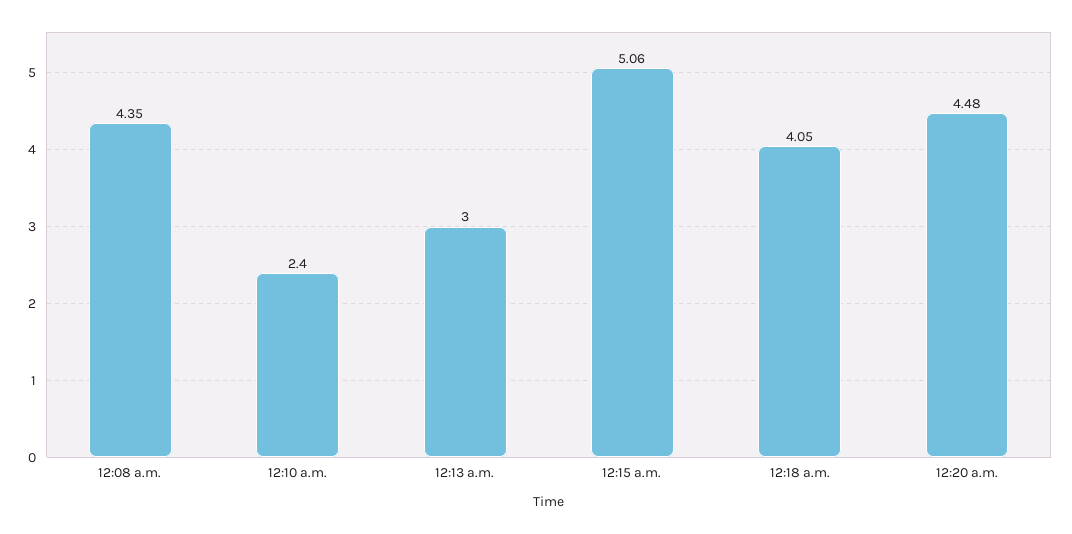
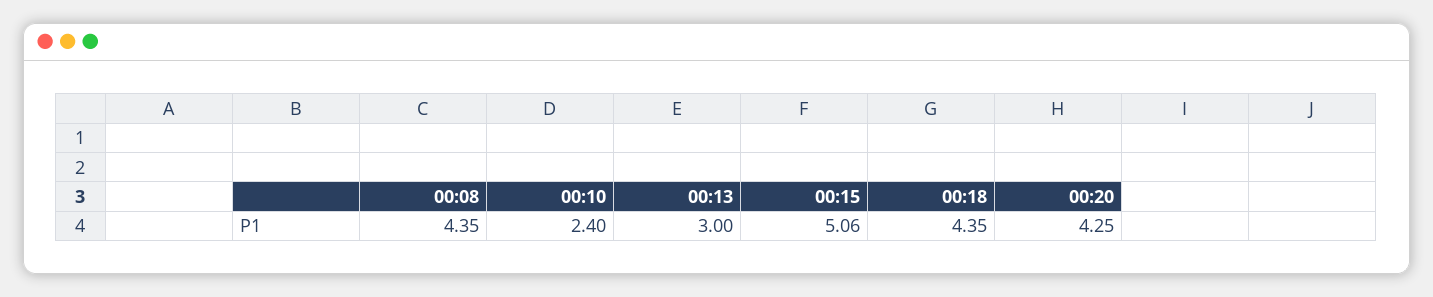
12:18 a.m.: 4.05 -> 4.35
12:20 a.m.: 4.48 -> 4.25

